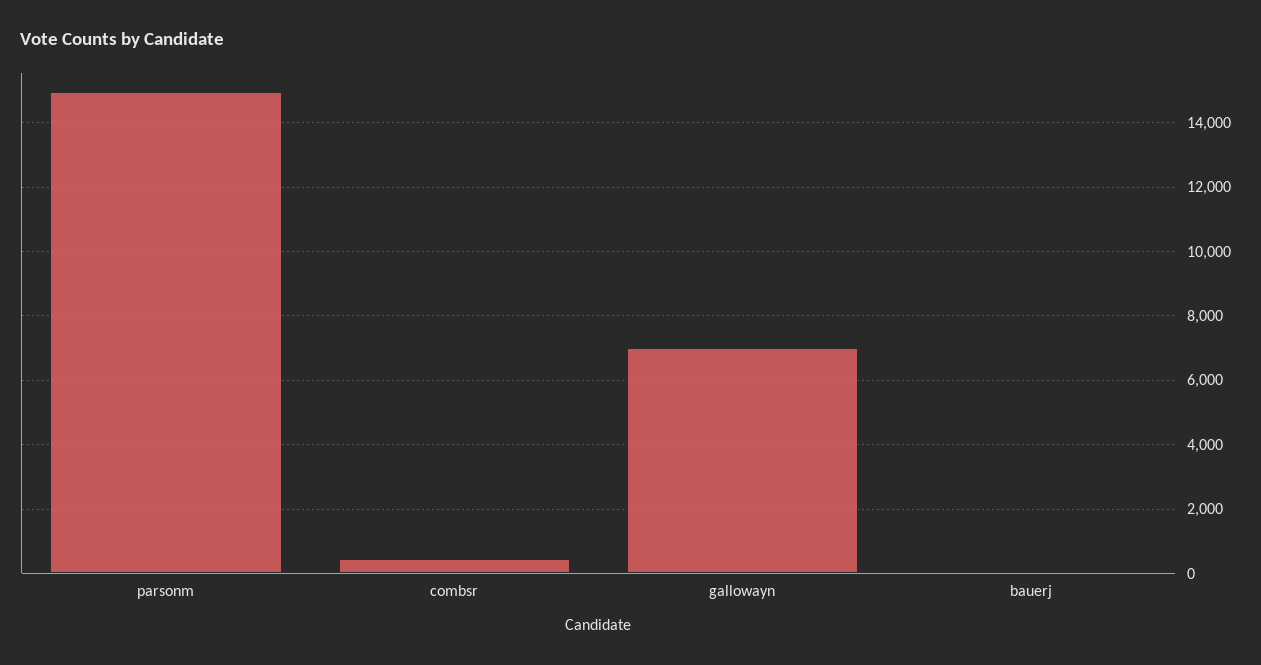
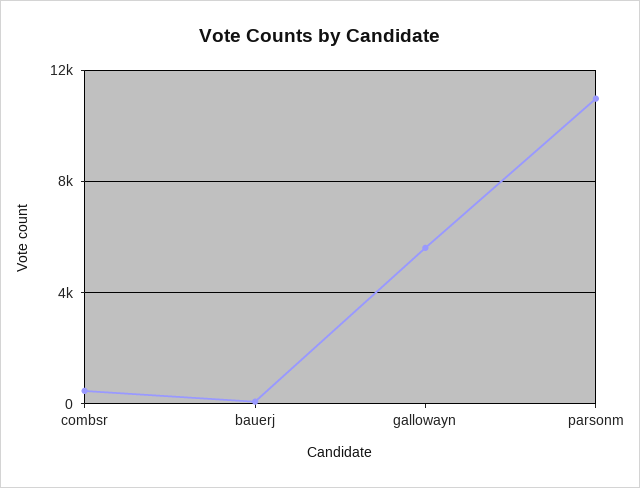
parsonm: 15000 -> 11000
gallowayn: 7000 -> 5500

